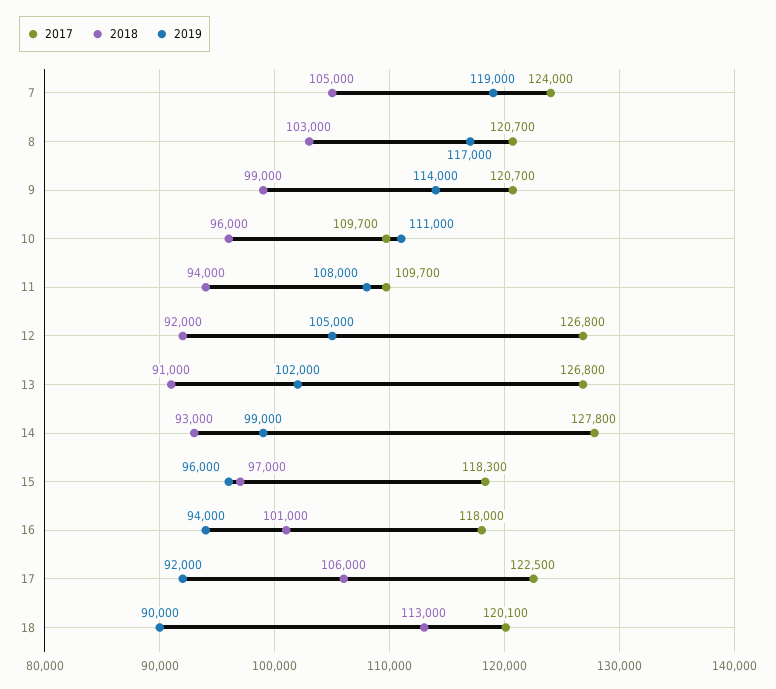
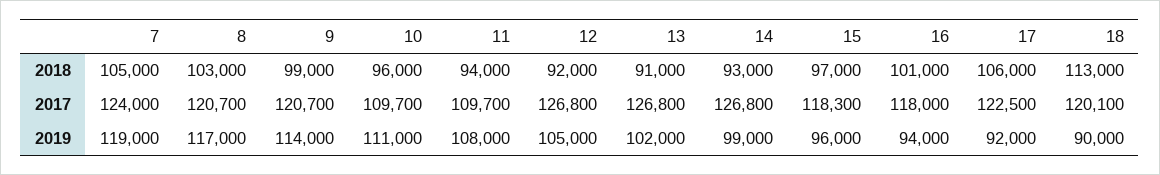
2017, 14: 127800 -> 126800

